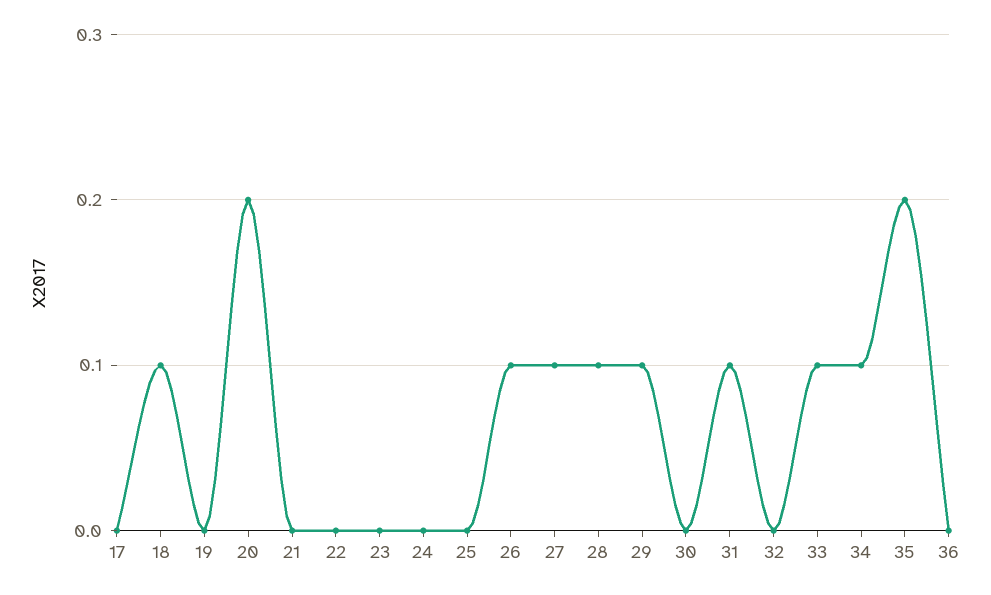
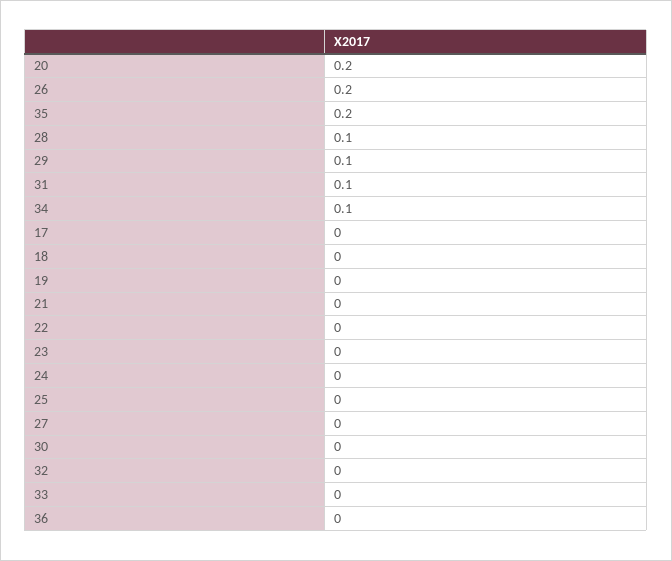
18: 0.1 -> 0
26: 0.1 -> 0.2
27: 0.1 -> 0
33: 0.1 -> 0

